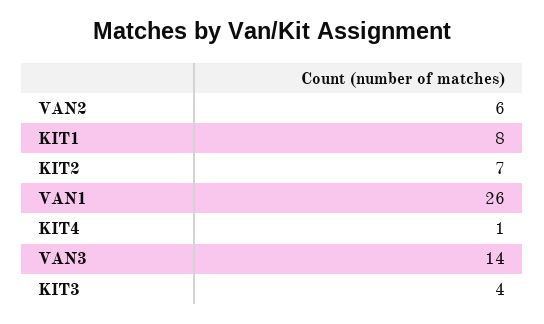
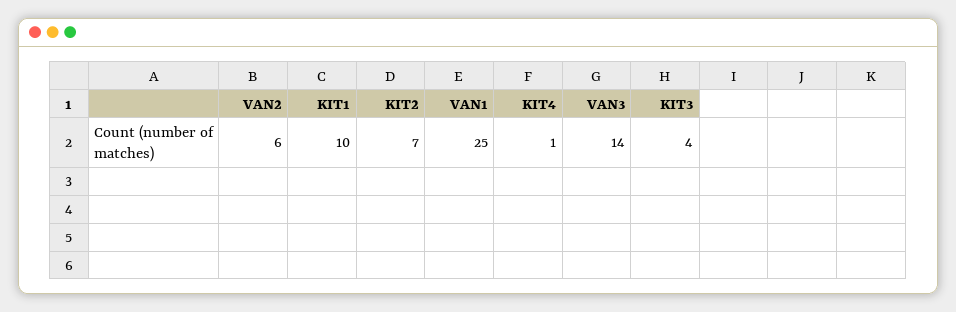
KIT1: 8 -> 10
VAN1: 26 -> 25

